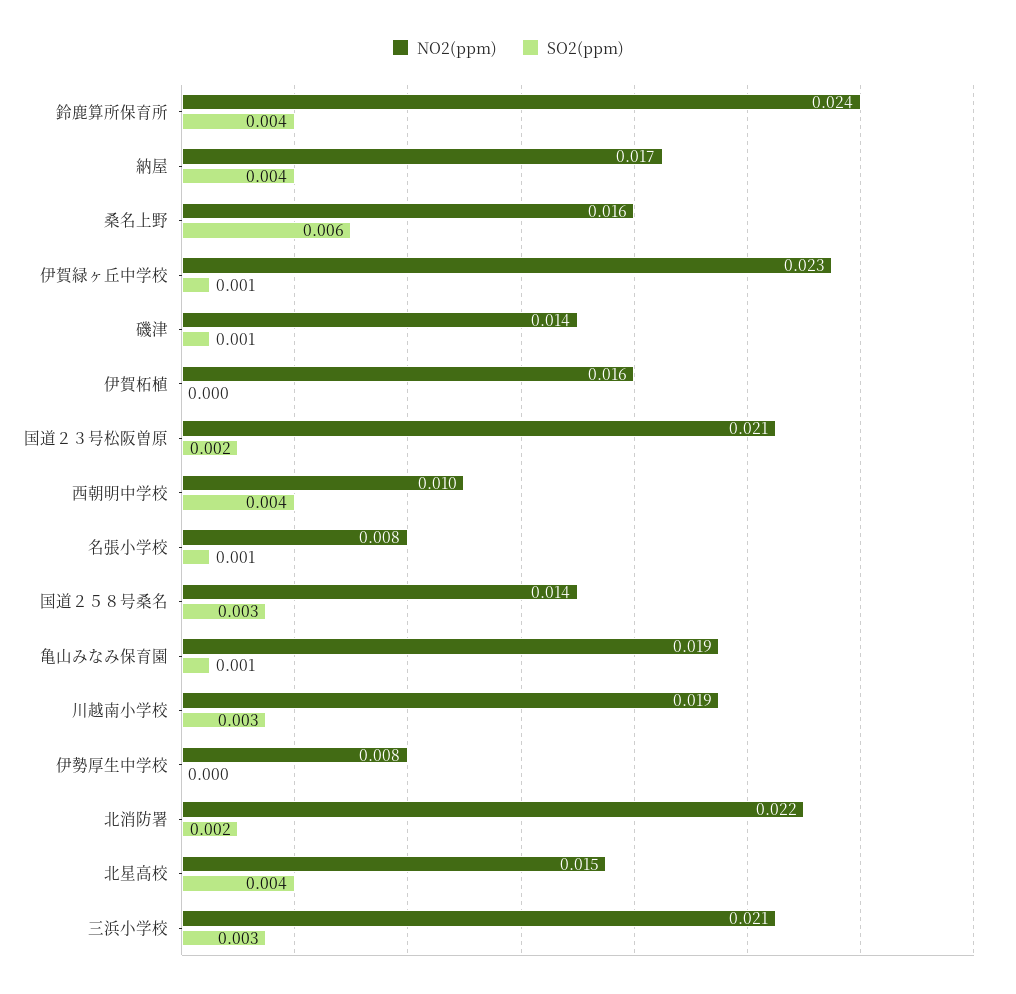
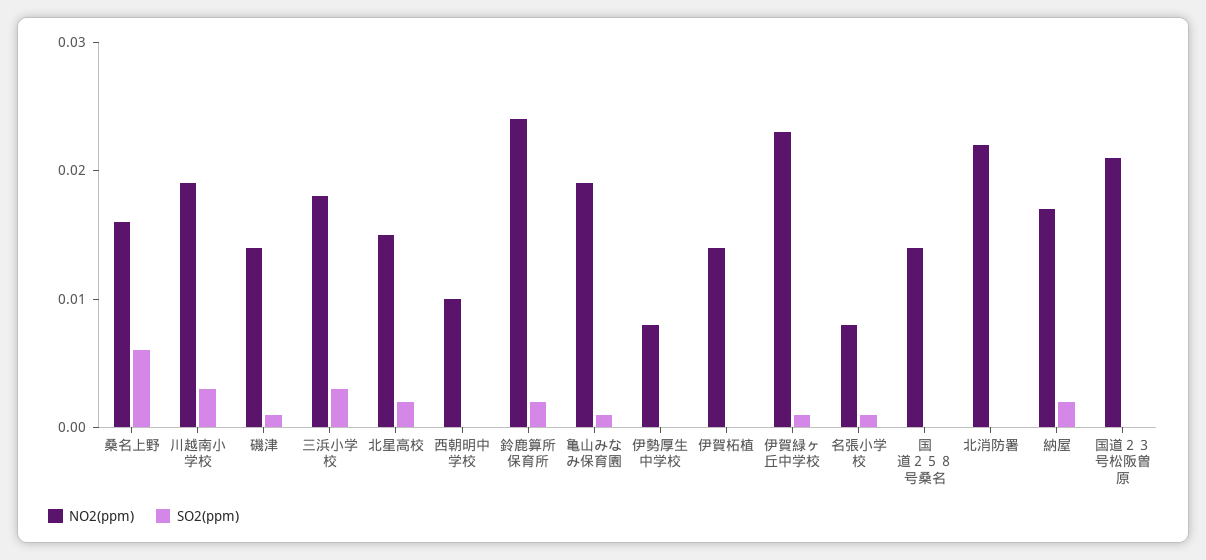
SO2(ppm), 鈴鹿算所保育所: 0.004 -> 0.002
SO2(ppm), 納屋: 0.004 -> 0.002
NO2(ppm), 伊賀柘植: 0.016 -> 0.014
SO2(ppm), 国道２３号松阪曽原: 0.002 -> 0
SO2(ppm), 西朝明中学校: 0.004 -> 0
SO2(ppm), 国道２５８号桑名: 0.003 -> 0
SO2(ppm), 北消防署: 0.002 -> 0
SO2(ppm), 北星高校: 0.004 -> 0.002
NO2(ppm), 三浜小学校: 0.021 -> 0.018

